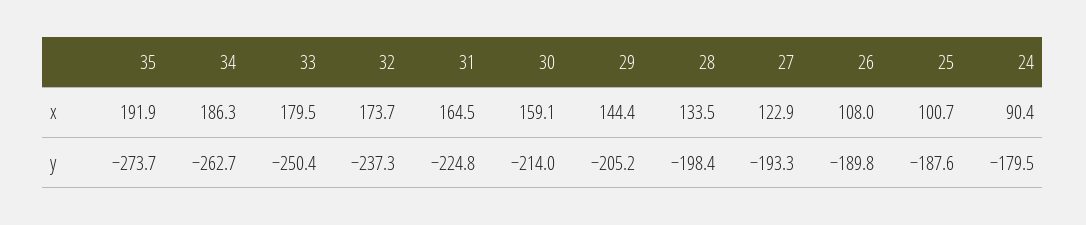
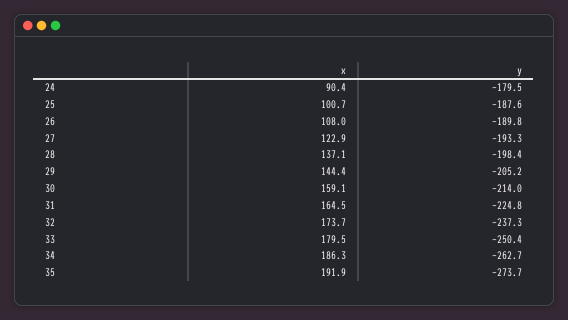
28, x: 133.5 -> 137.1

